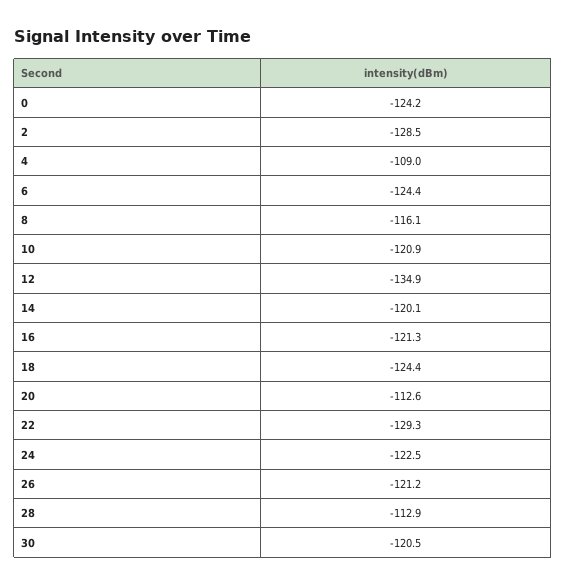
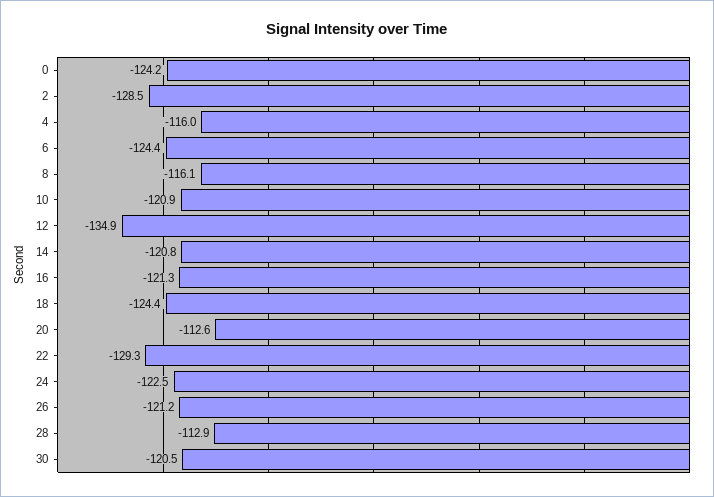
4: -109 -> -116
14: -120.1 -> -120.8

